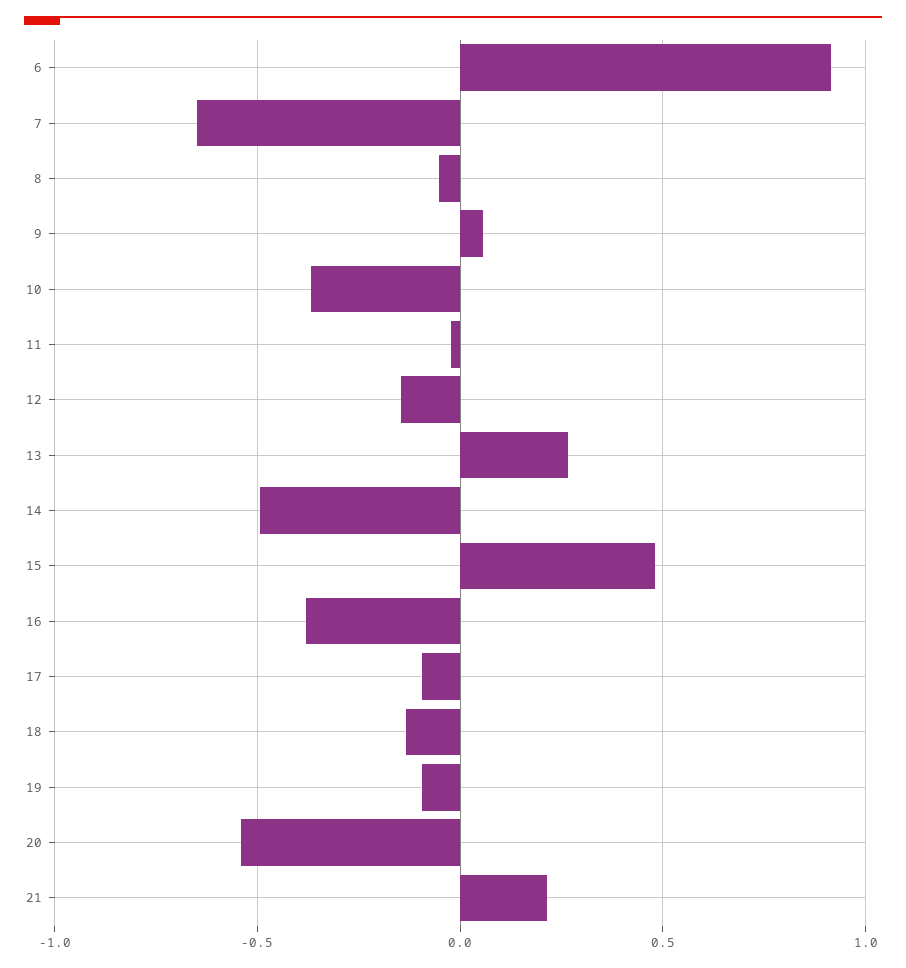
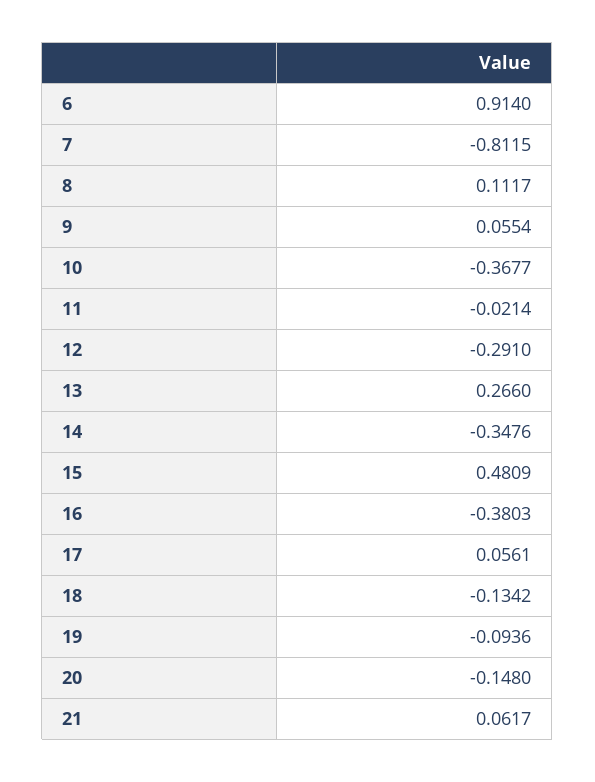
7: -0.65 -> -0.8115
8: -0.05 -> 0.1117
12: -0.15 -> -0.291
14: -0.5 -> -0.3476
17: -0.1 -> 0.0561
20: -0.55 -> -0.148
21: 0.2 -> 0.0617

